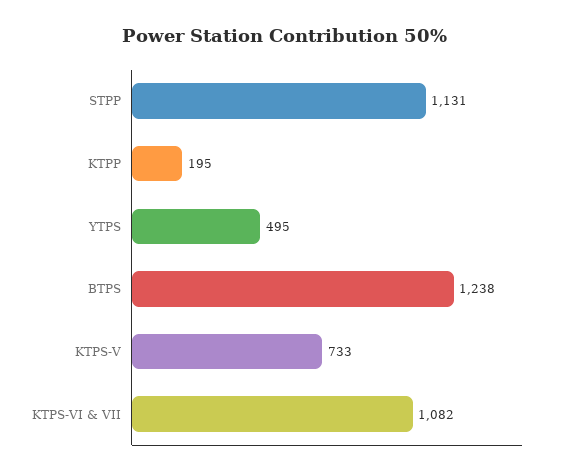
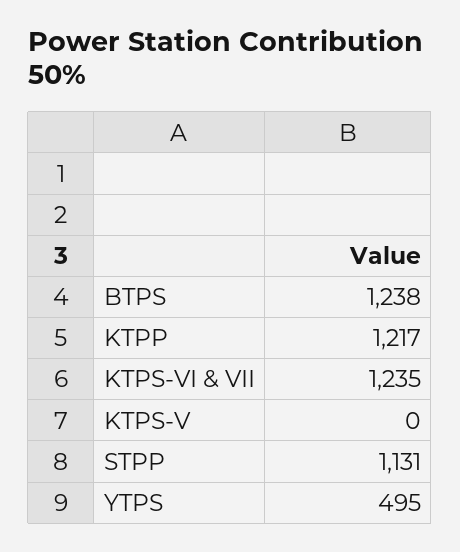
KTPP: 195 -> 1217
KTPS-V: 733 -> 0
KTPS-VI & VII: 1082 -> 1235

